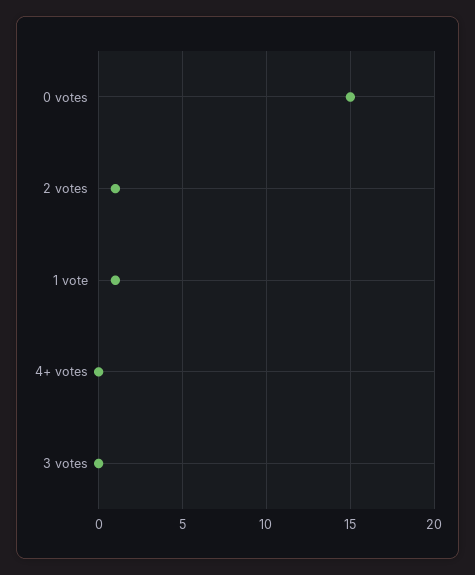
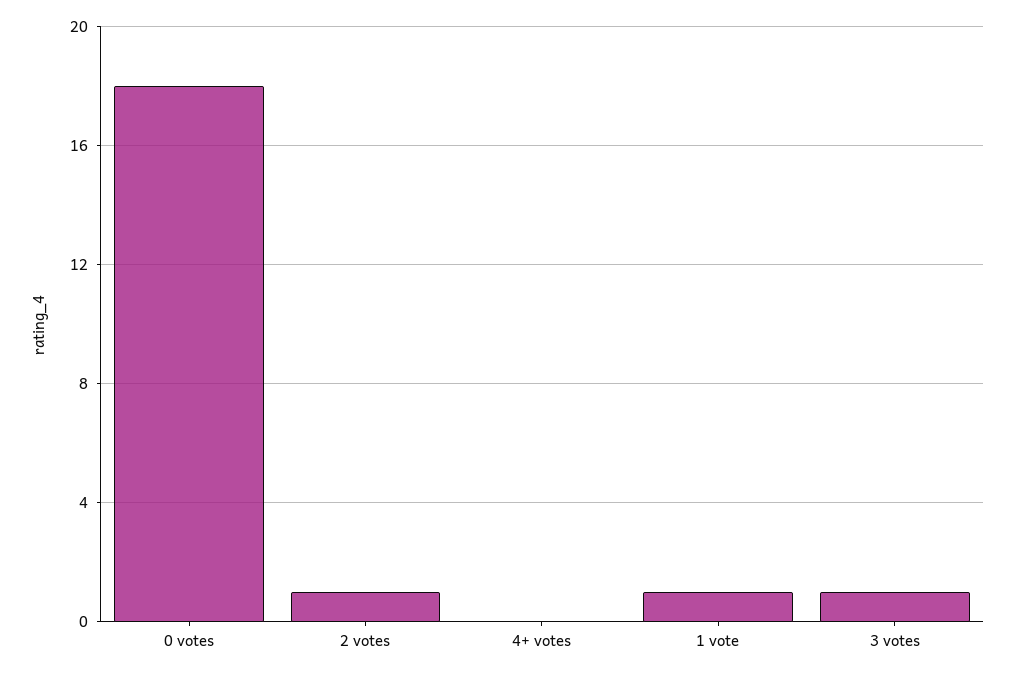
0 votes: 15 -> 18
3 votes: 0 -> 1

